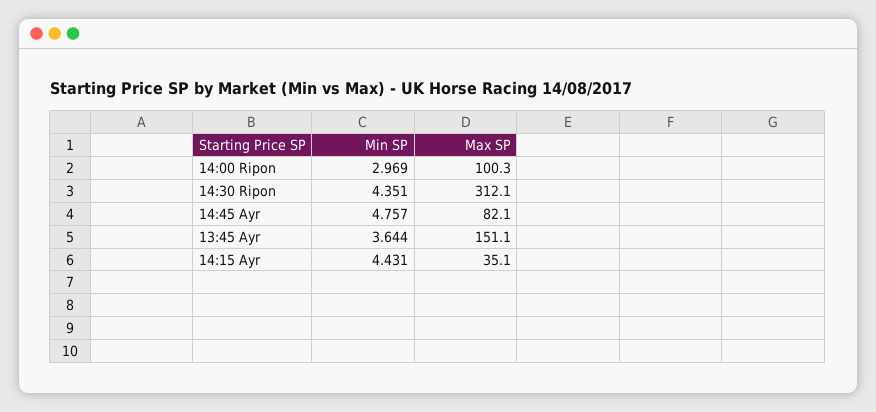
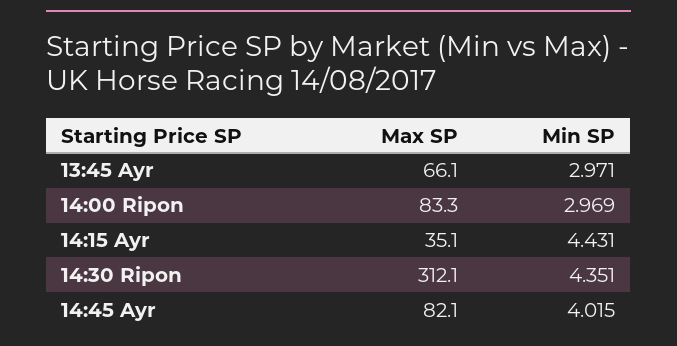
Max SP, 14:00 Ripon: 100.3 -> 83.3
Min SP, 14:45 Ayr: 4.757 -> 4.015
Min SP, 13:45 Ayr: 3.644 -> 2.971
Max SP, 13:45 Ayr: 151.1 -> 66.1

